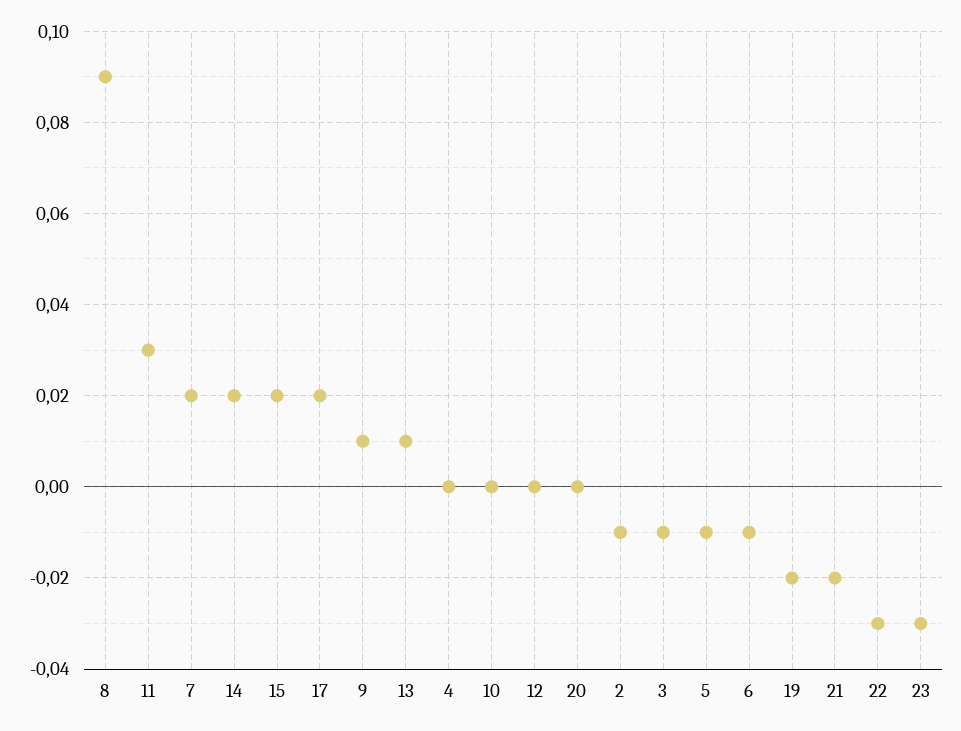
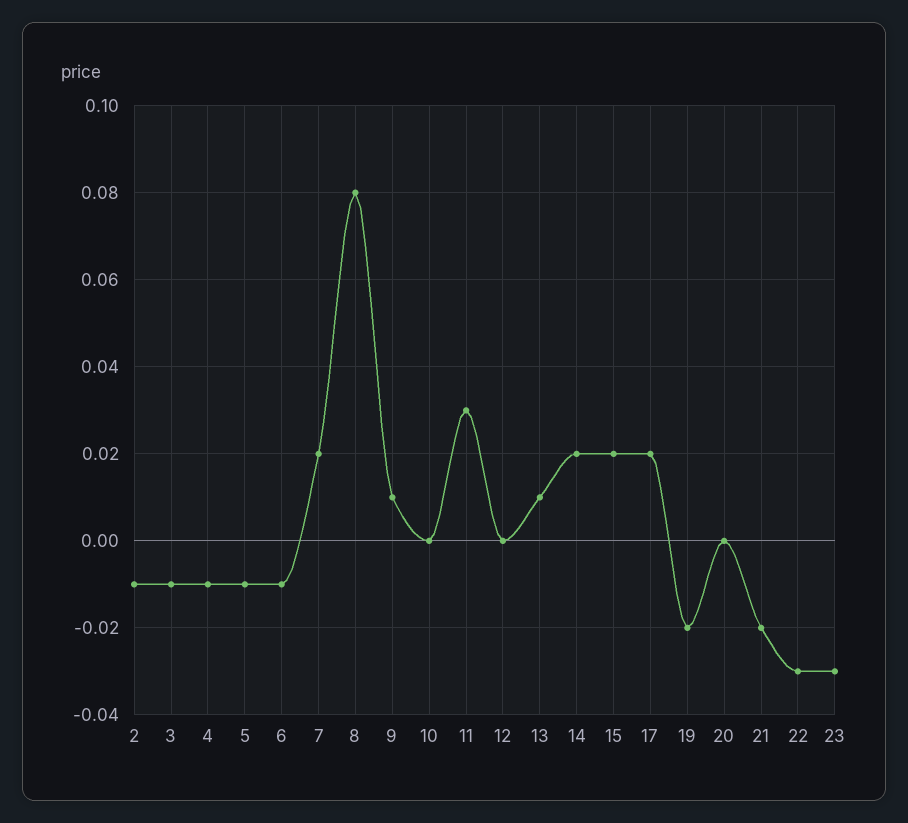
8: 0.09 -> 0.08
4: 0 -> -0.01

